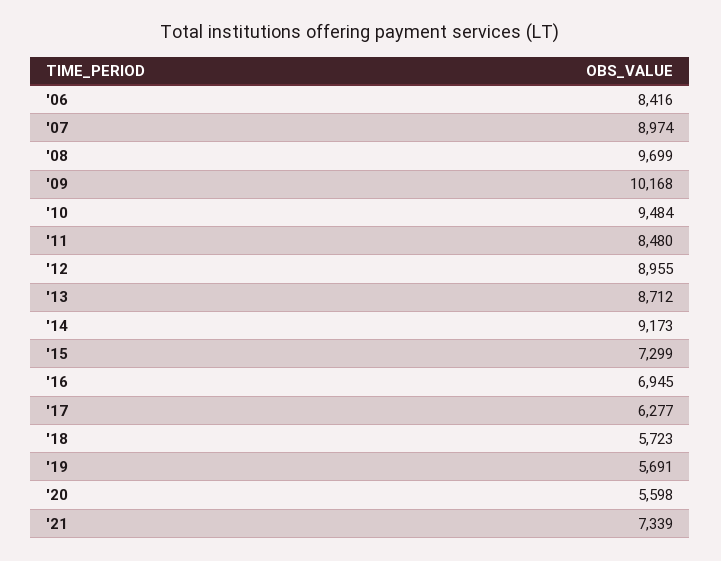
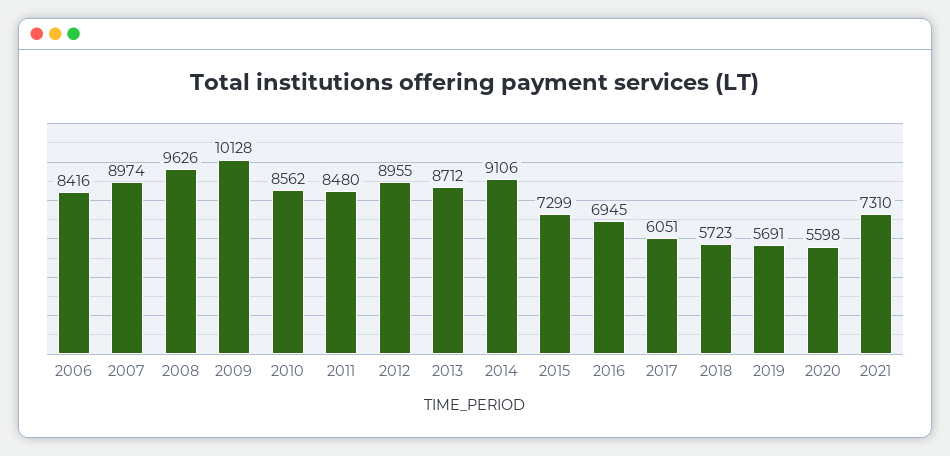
'08: 9699 -> 9626
'09: 10168 -> 10128
'10: 9484 -> 8562
'14: 9173 -> 9106
'17: 6277 -> 6051
'21: 7339 -> 7310

